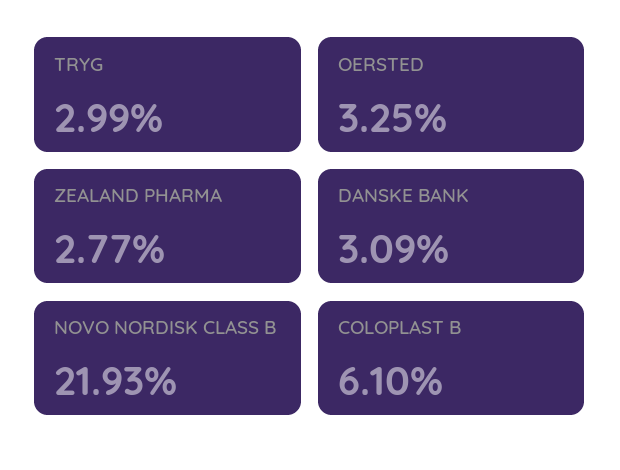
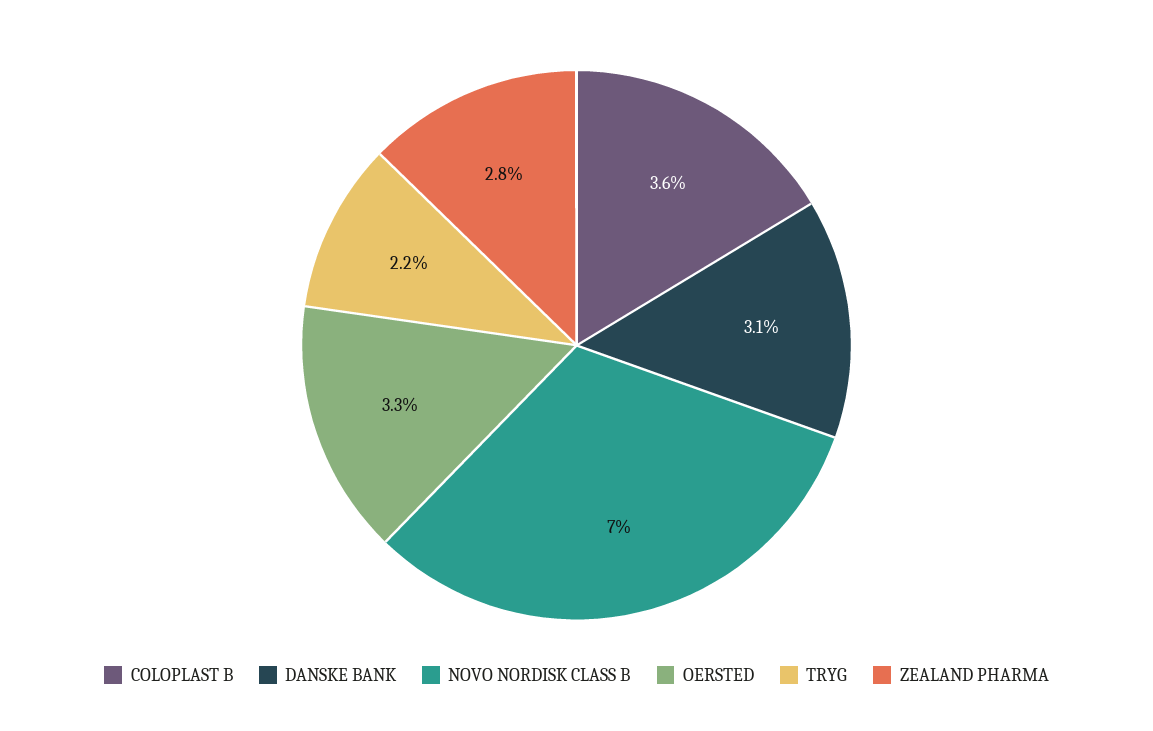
TRYG: 2.99 -> 2.2
NOVO NORDISK CLASS B: 21.93 -> 7
COLOPLAST B: 6.1 -> 3.6

